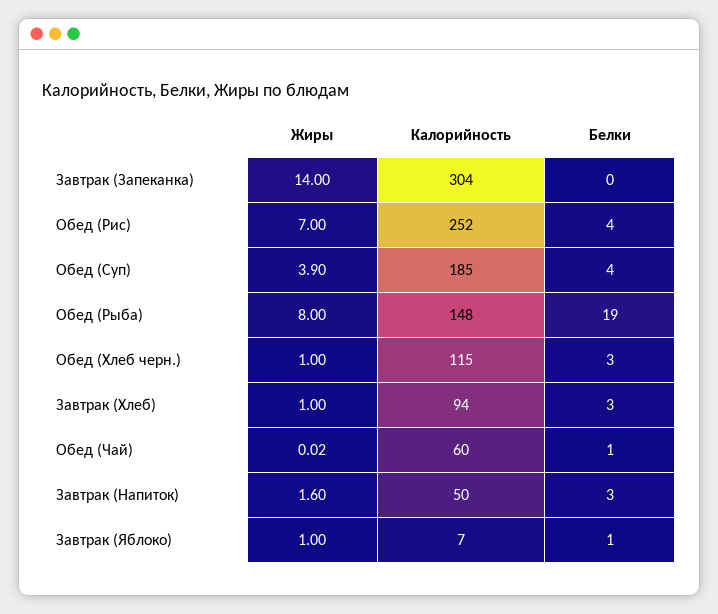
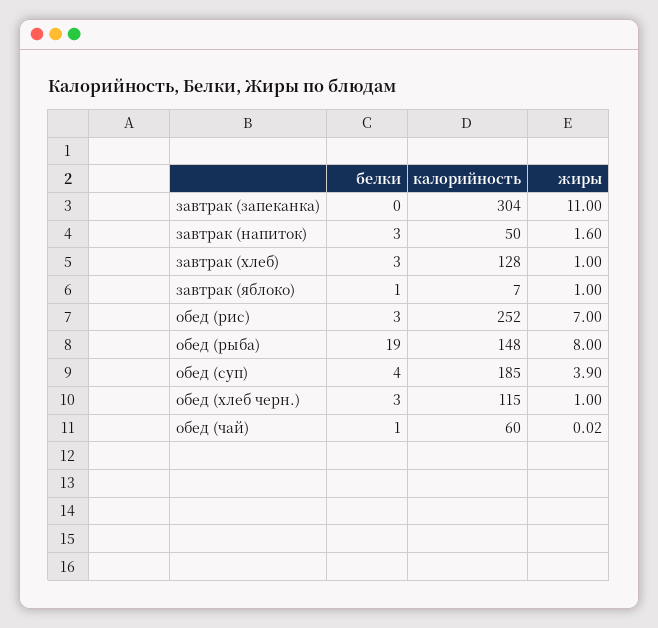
Жиры, Завтрак (Запеканка): 14 -> 11
Белки, Обед (Рис): 4 -> 3
Калорийность, Завтрак (Хлеб): 94 -> 128

